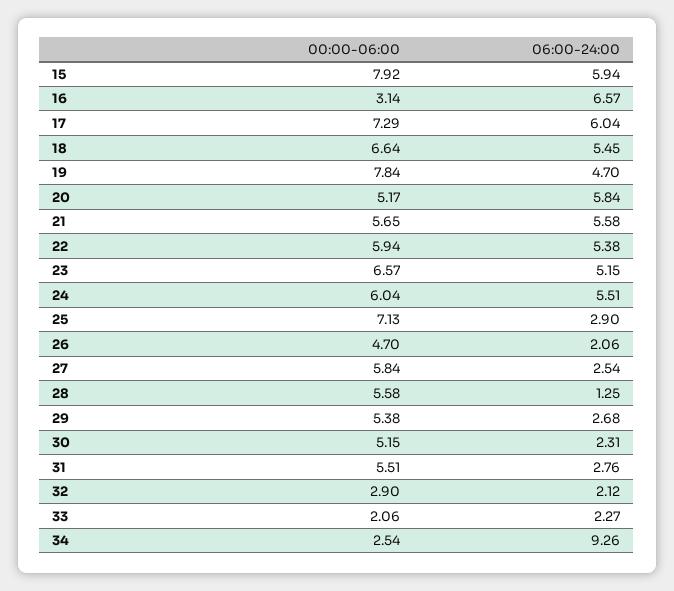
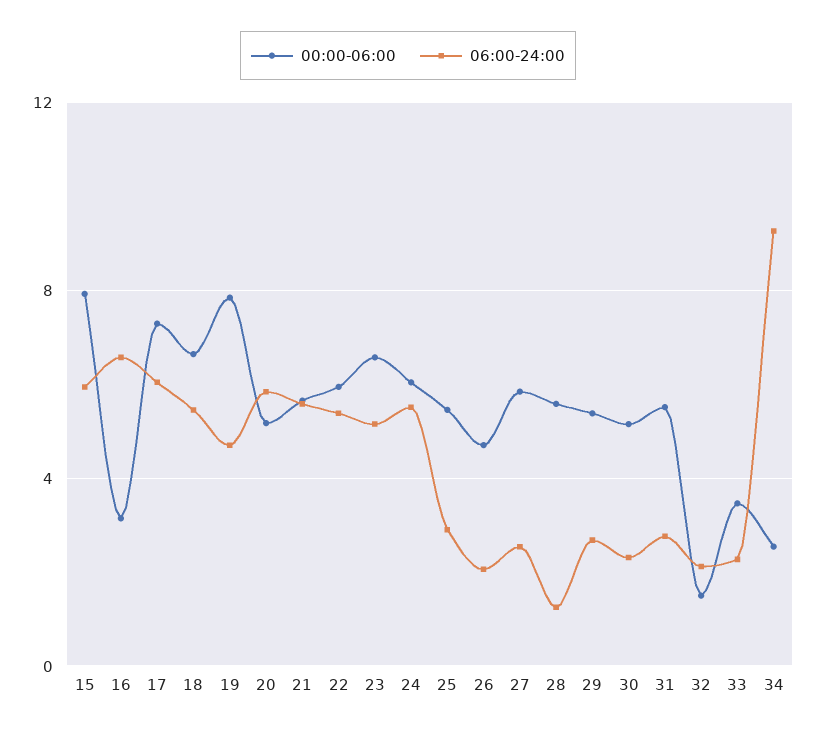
00:00-06:00, 25: 7.13 -> 5.5
00:00-06:00, 32: 2.9 -> 1.5
00:00-06:00, 33: 2.06 -> 3.5

